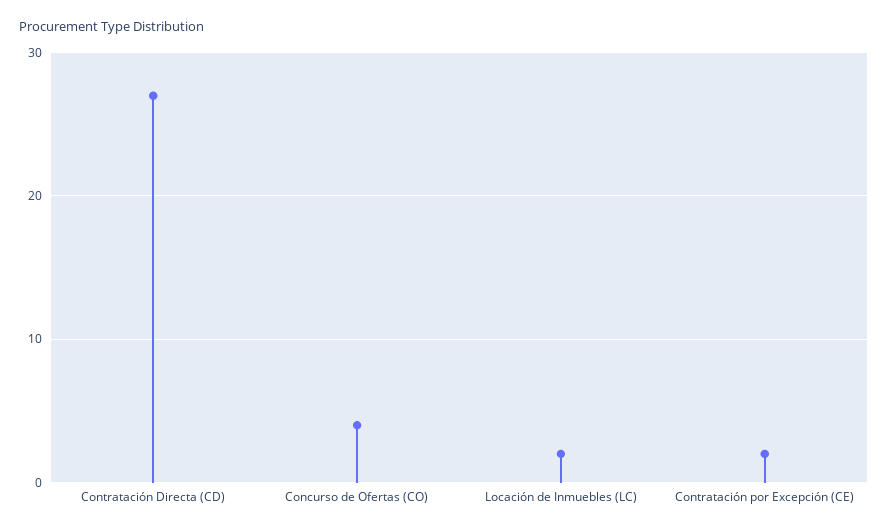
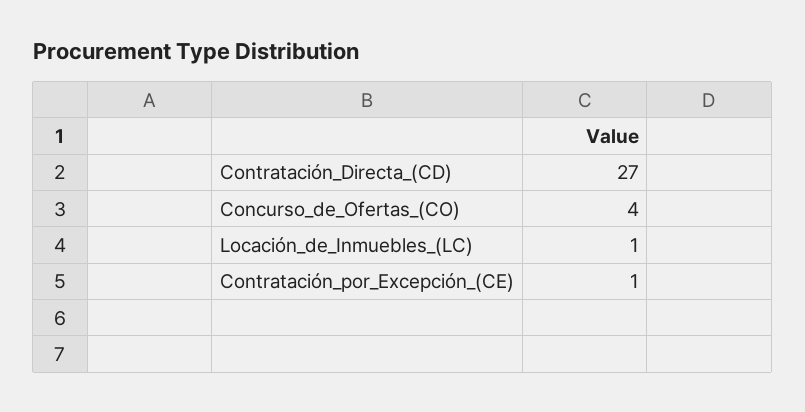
Locación de Inmuebles (LC): 2 -> 1
Contratación por Excepción (CE): 2 -> 1

